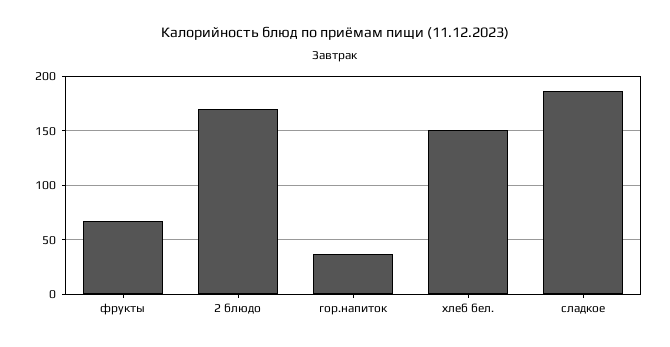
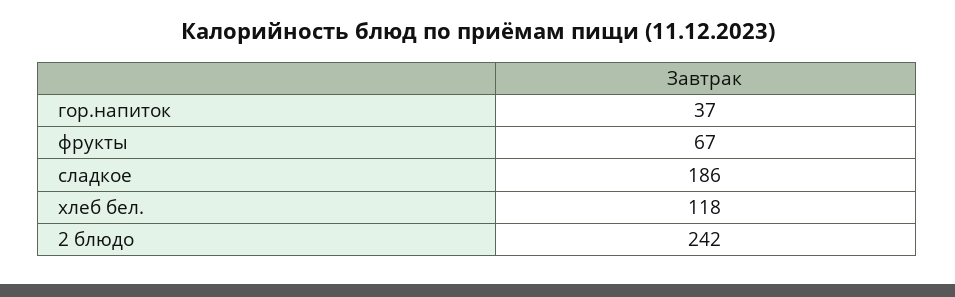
2 блюдо: 170 -> 242
хлеб бел.: 150 -> 118

